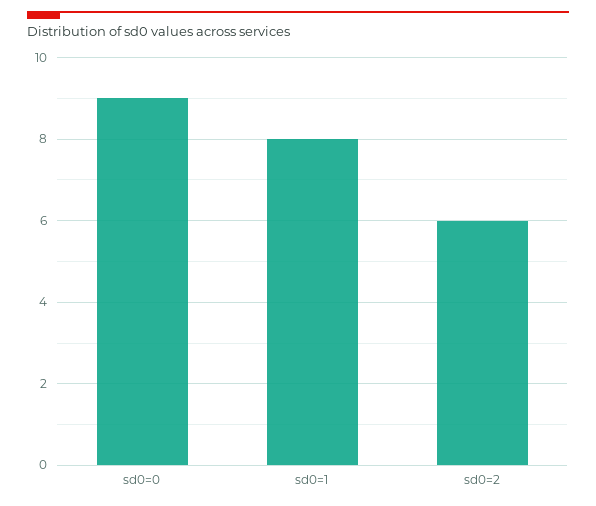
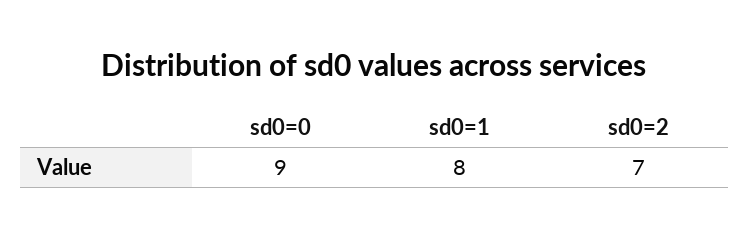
sd0=2: 6 -> 7

